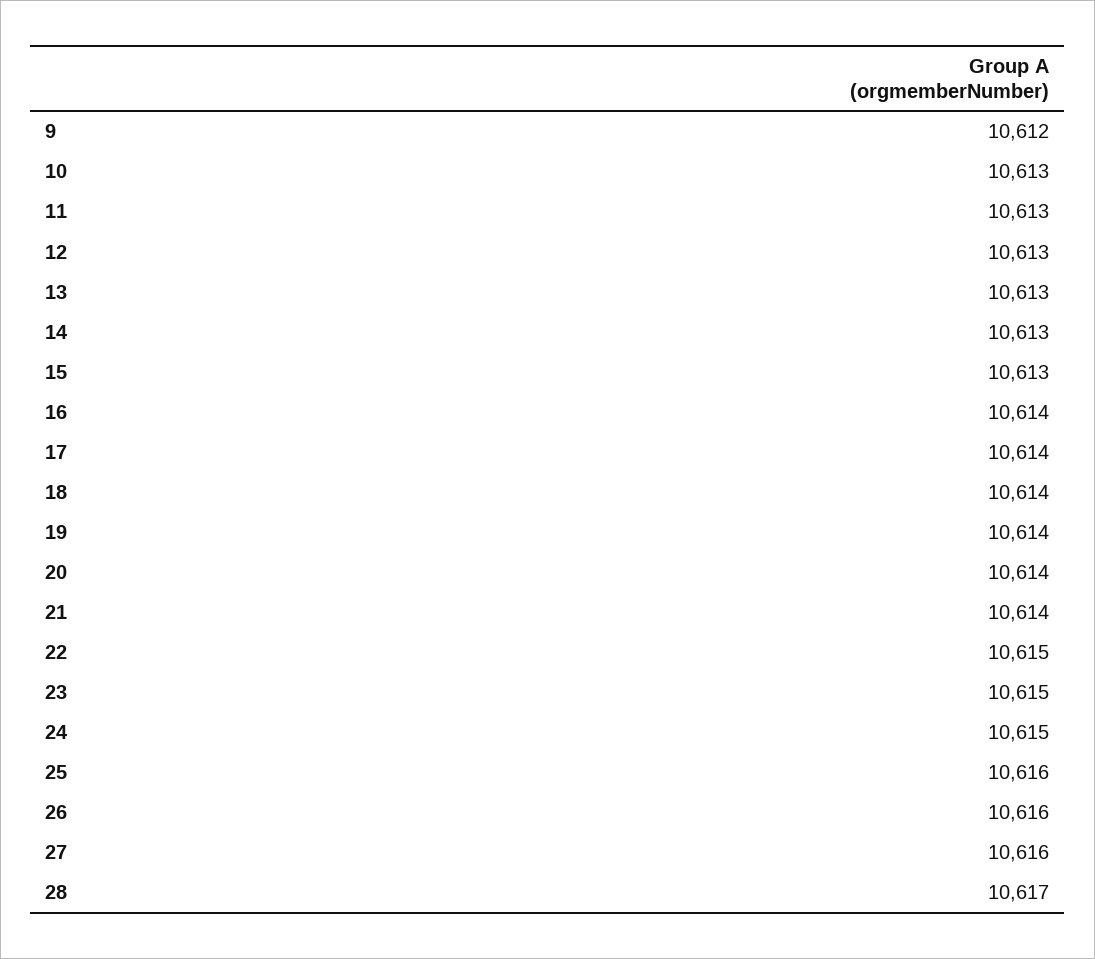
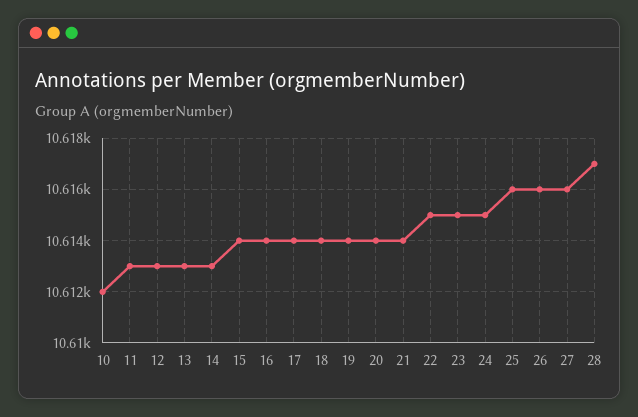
9: 10612 -> none
10: 10613 -> 10612
15: 10613 -> 10614

